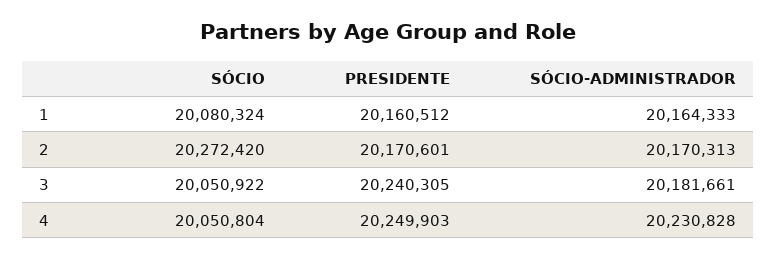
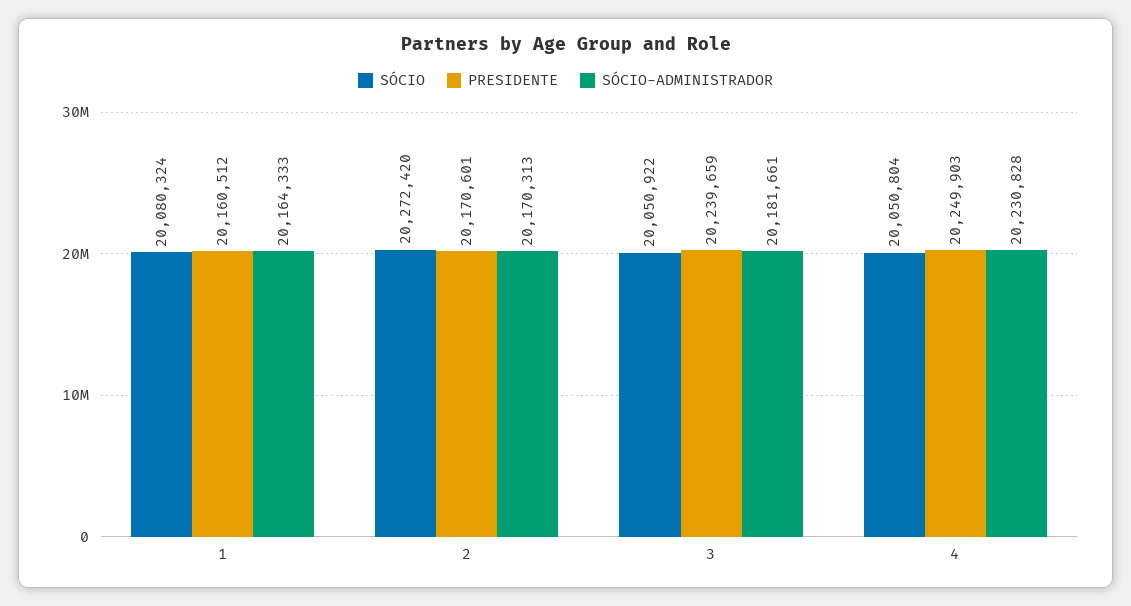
PRESIDENTE, 3: 20240305 -> 20239659

